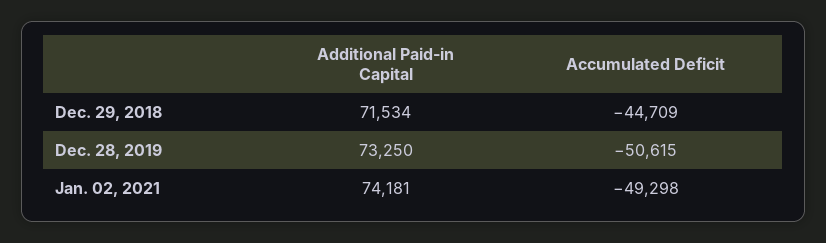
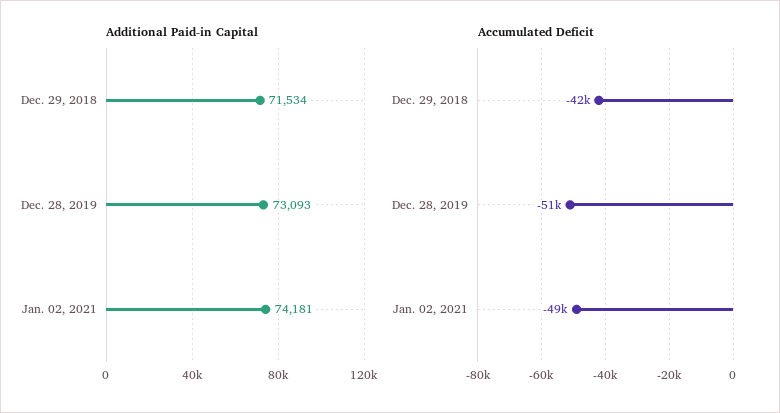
Accumulated Deficit, Dec. 29, 2018: -44709 -> -42000
Additional Paid-in Capital, Dec. 28, 2019: 73250 -> 73093

